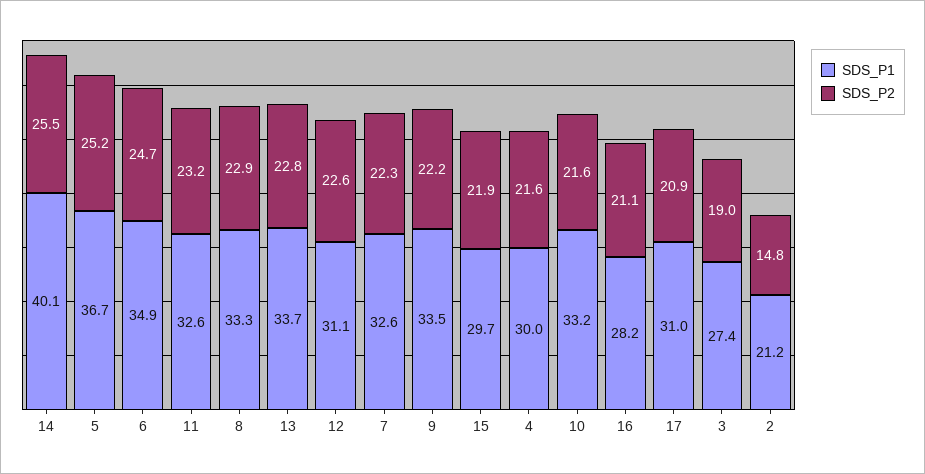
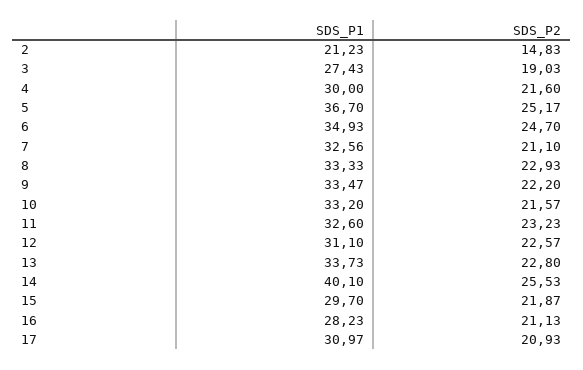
SDS_P2, 7: 22.3 -> 21.1

